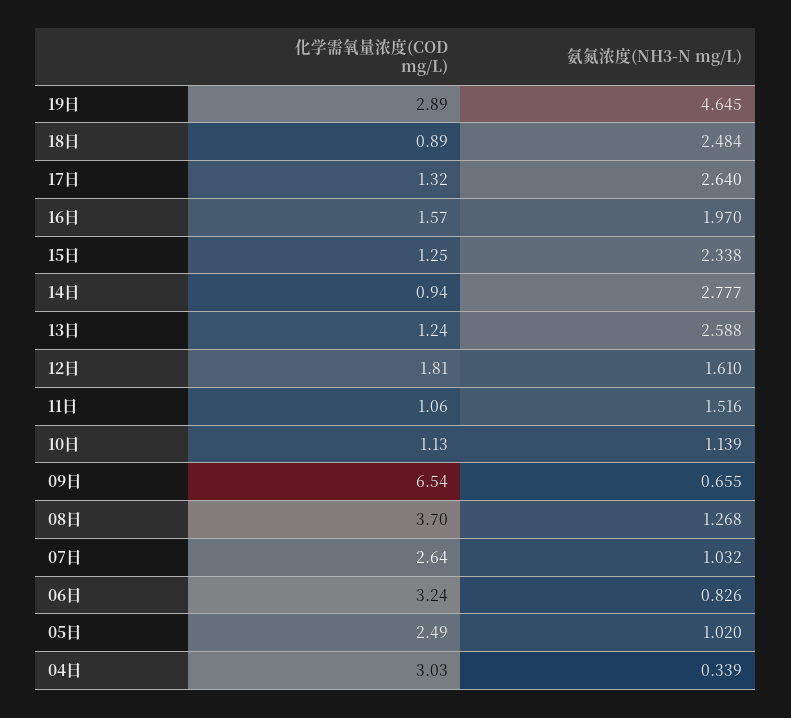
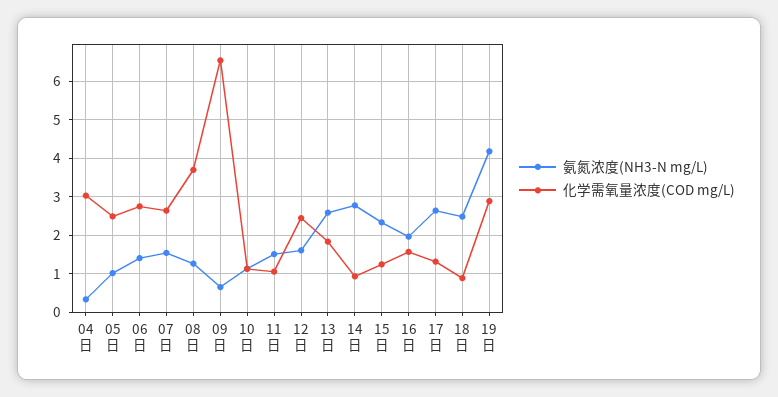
氨氮浓度(NH3-N mg/L), 19日: 4.645 -> 4.2
化学需氧量浓度(COD mg/L), 13日: 1.24 -> 1.8
化学需氧量浓度(COD mg/L), 12日: 1.81 -> 2.4
氨氮浓度(NH3-N mg/L), 07日: 1.032 -> 1.6
化学需氧量浓度(COD mg/L), 06日: 3.24 -> 2.8
氨氮浓度(NH3-N mg/L), 06日: 0.826 -> 1.4

